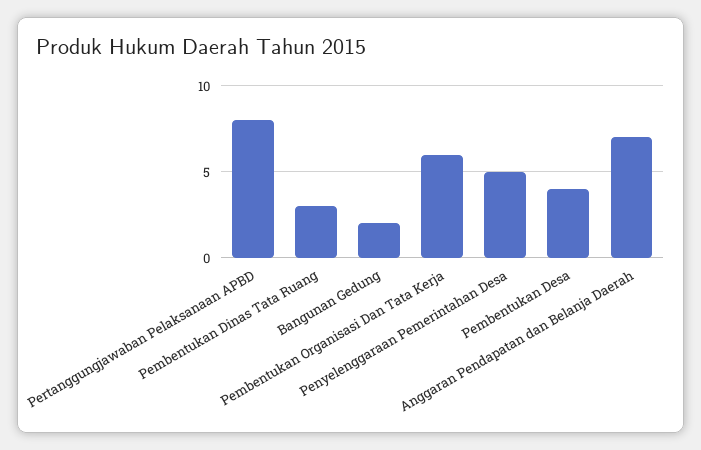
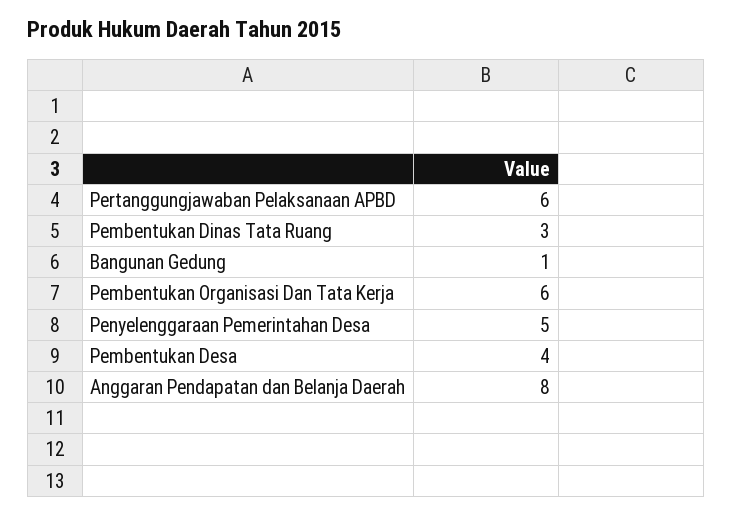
Pertanggungjawaban Pelaksanaan APBD: 8 -> 6
Bangunan Gedung: 2 -> 1
Anggaran Pendapatan dan Belanja Daerah: 7 -> 8

